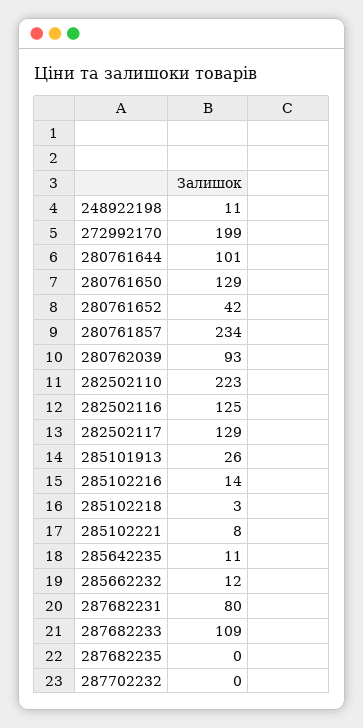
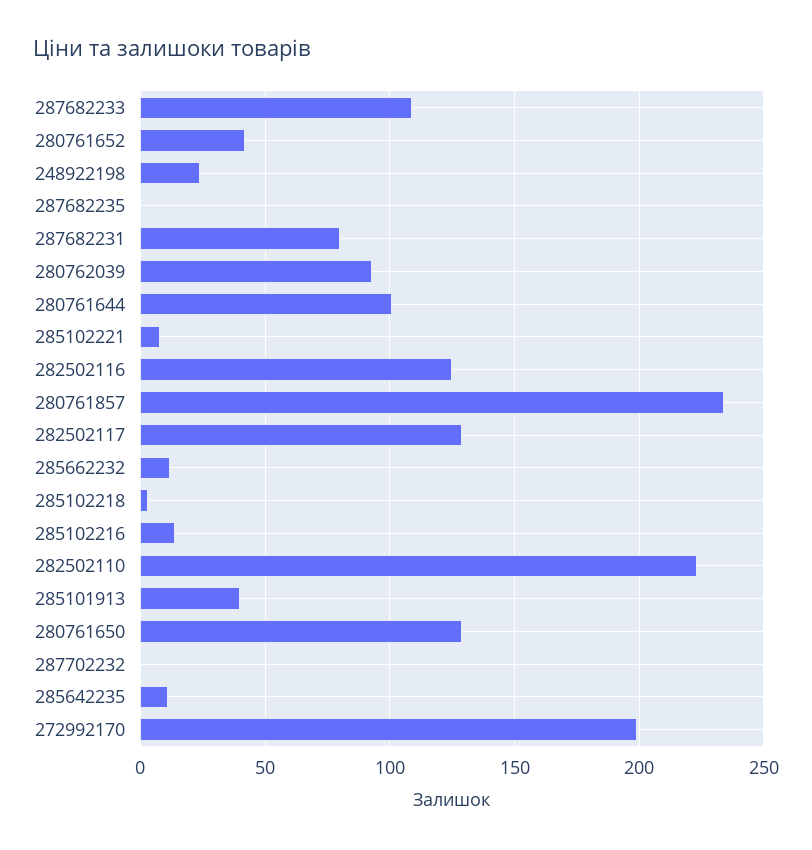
248922198: 11 -> 25
285101913: 26 -> 40

